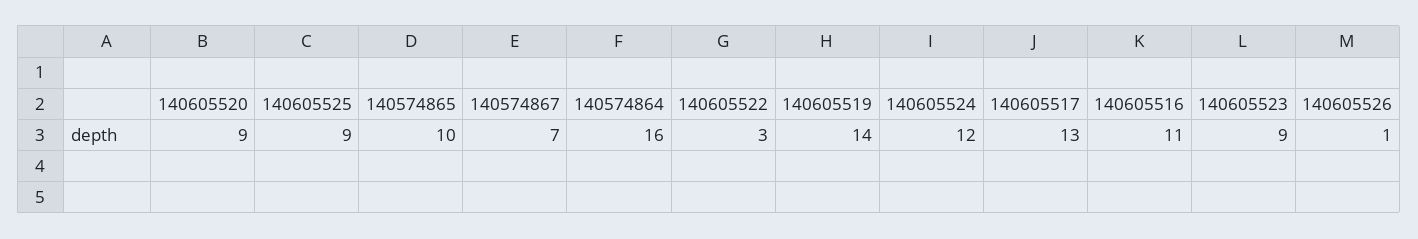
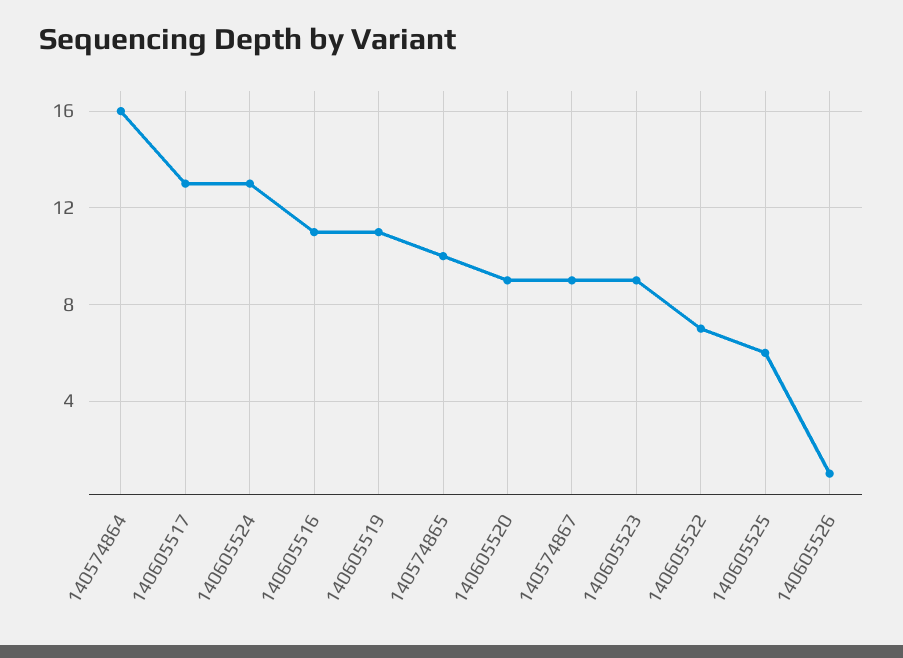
140605525: 9 -> 6
140574867: 7 -> 9
140605522: 3 -> 7
140605519: 14 -> 11
140605524: 12 -> 13

